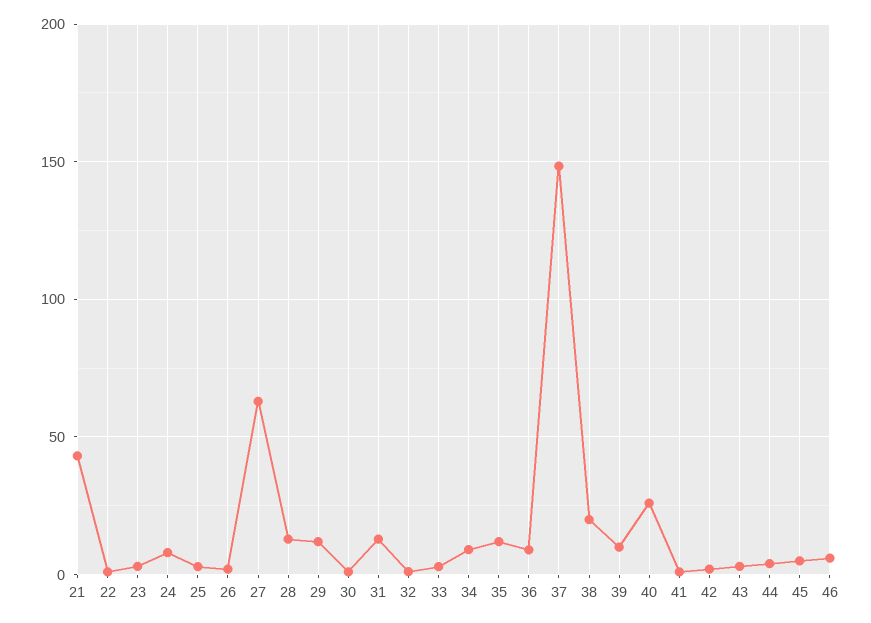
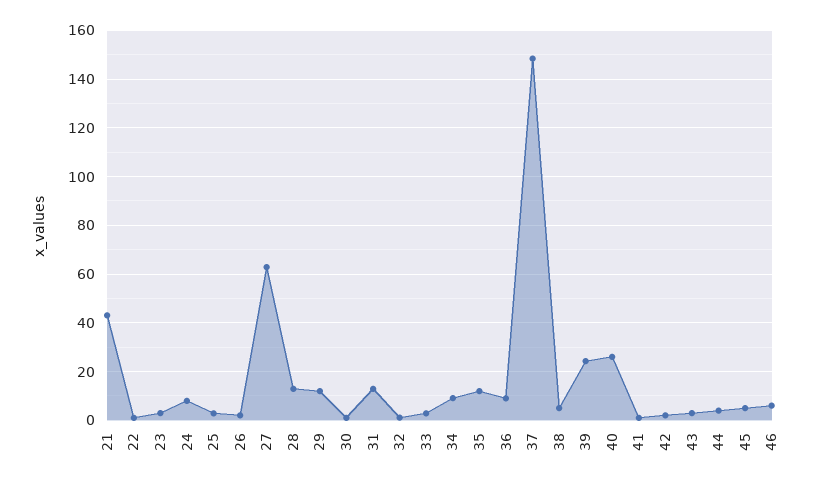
38: 20 -> 5
39: 10 -> 25

